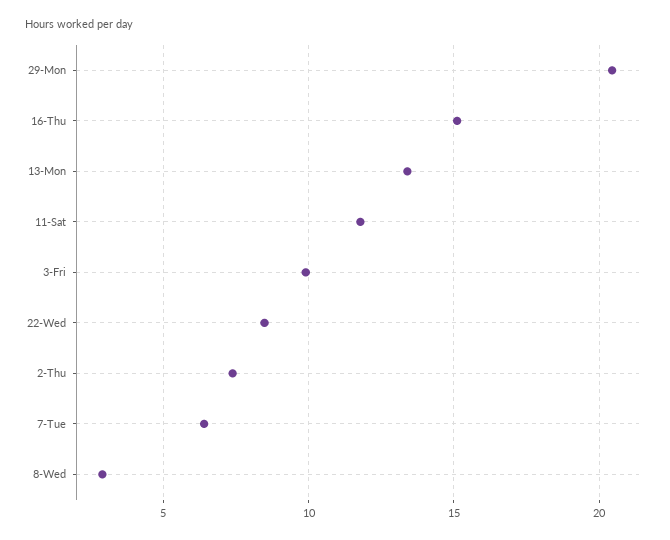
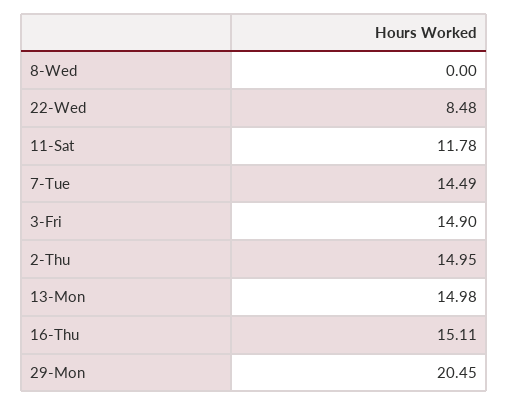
13-Mon: 13.5 -> 14.98
3-Fri: 10 -> 14.9
2-Thu: 7.5 -> 14.95
7-Tue: 6.5 -> 14.49
8-Wed: 3 -> 0

